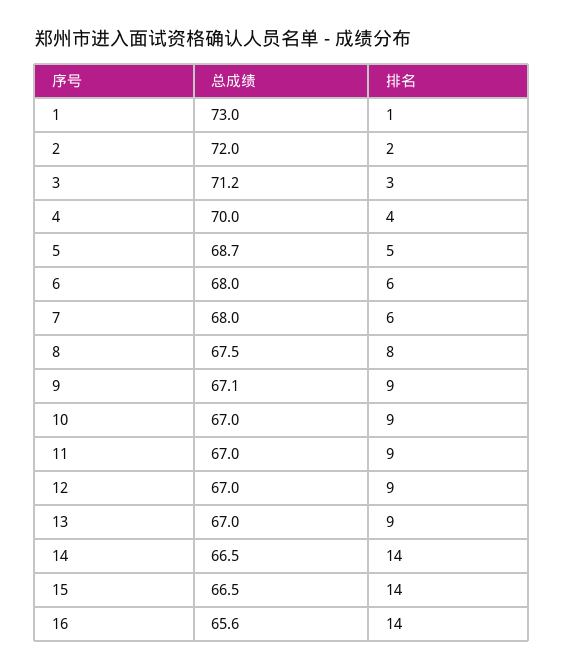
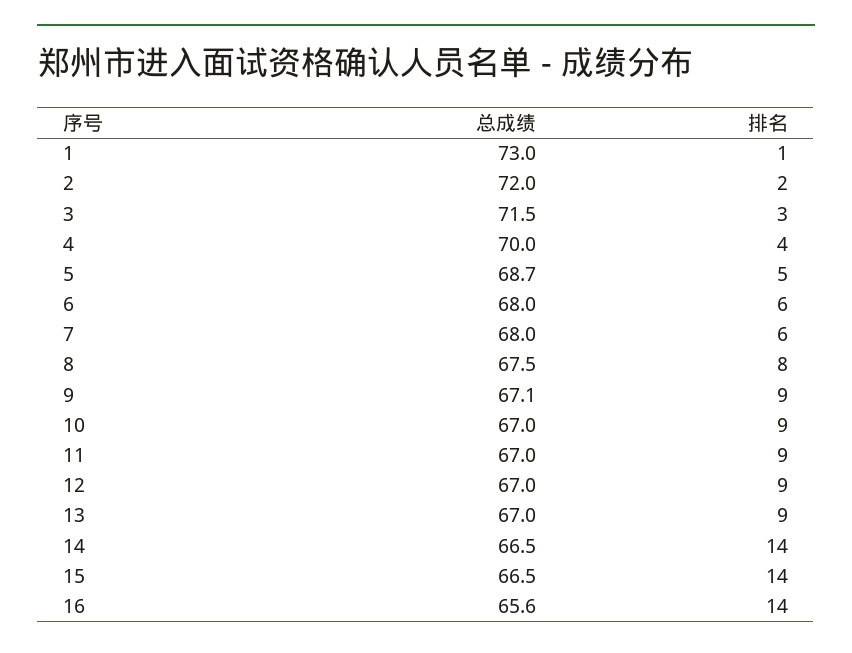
总成绩, 3: 71.2 -> 71.5

